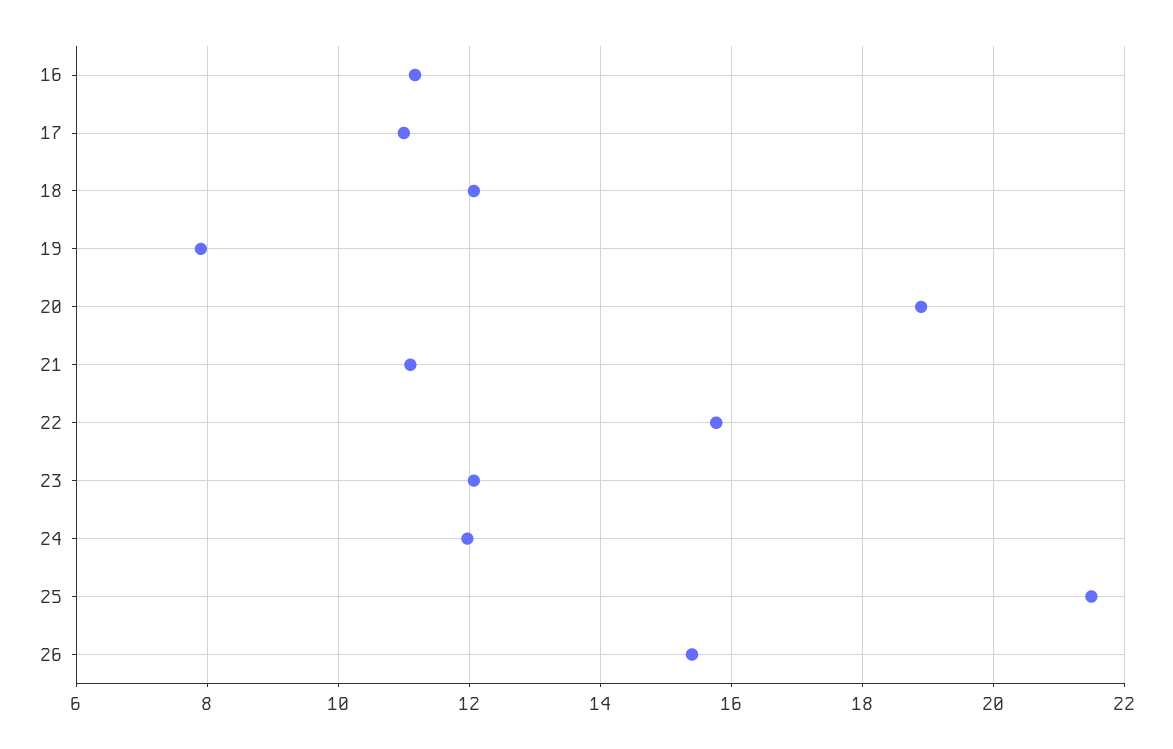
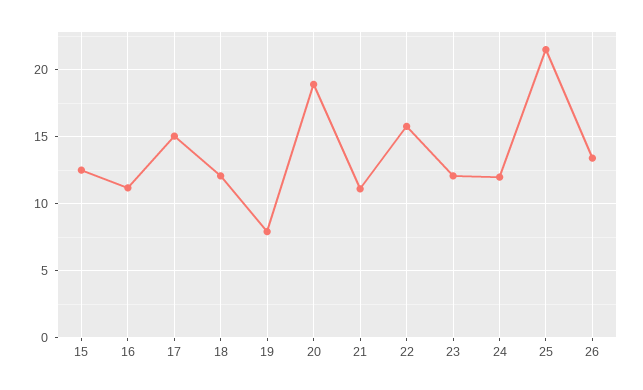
17: 11 -> 15
26: 15.4 -> 13.5
15: none -> 12.5

